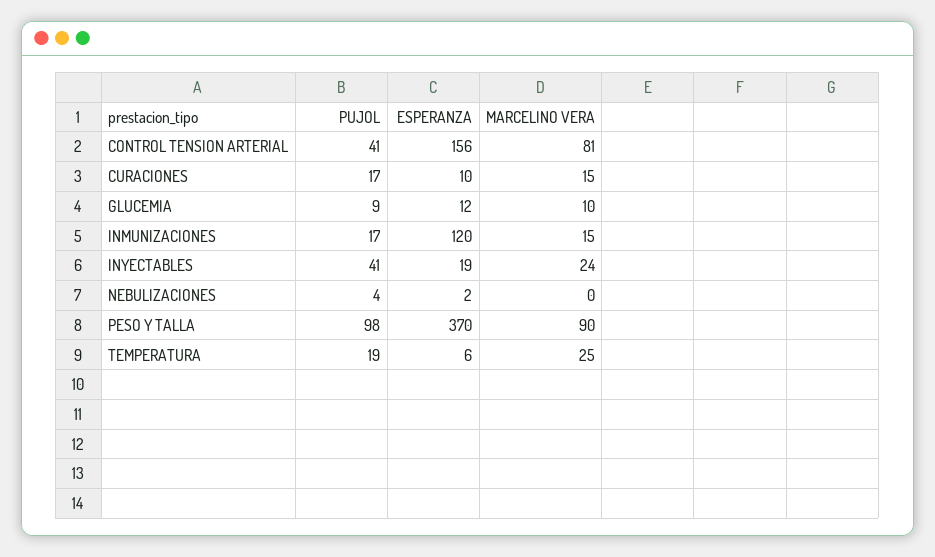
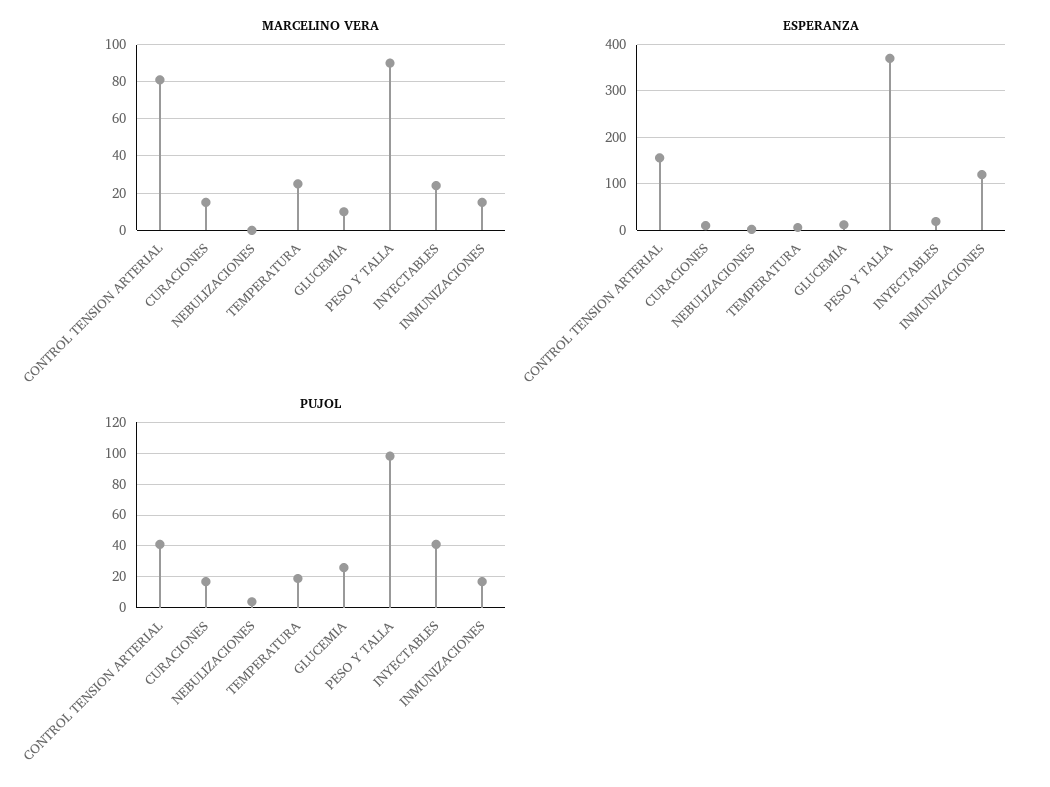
PUJOL, GLUCEMIA: 9 -> 25

